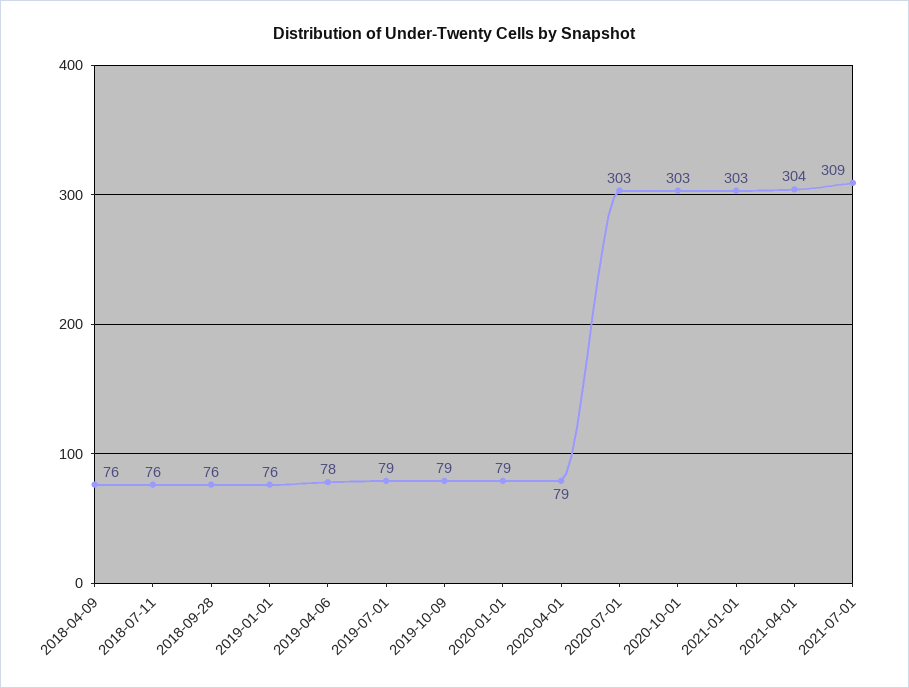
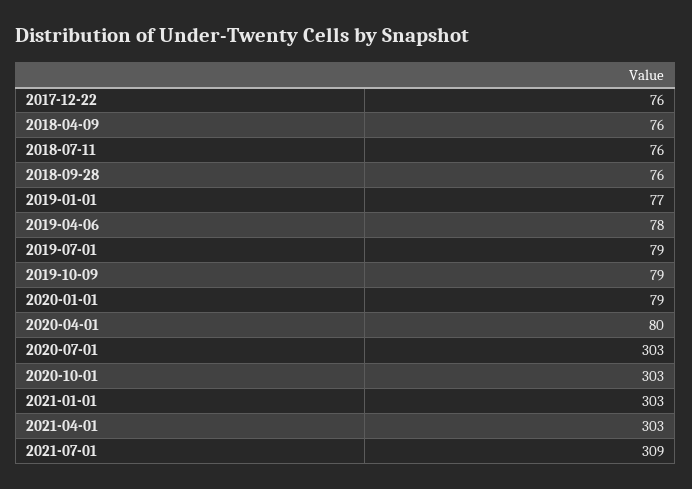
2019-01-01: 76 -> 77
2020-04-01: 79 -> 80
2021-04-01: 304 -> 303
2017-12-22: none -> 76

